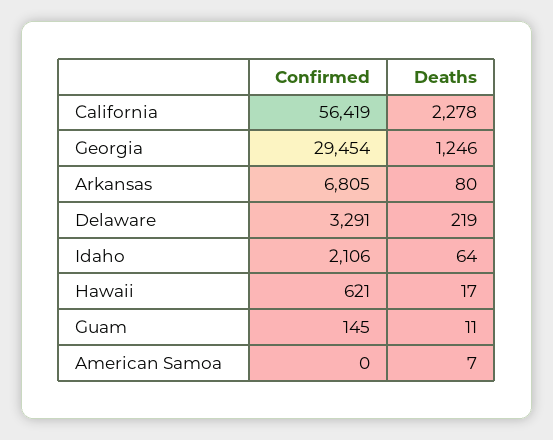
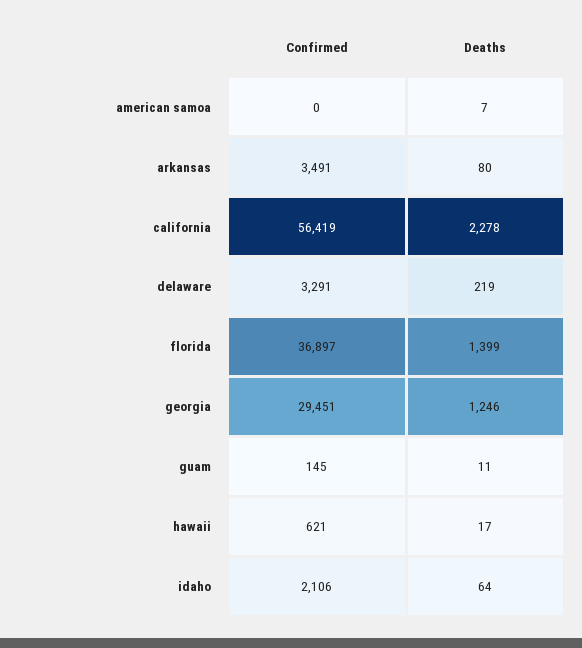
Confirmed, Georgia: 29454 -> 29451
Confirmed, Arkansas: 6805 -> 3491
Confirmed, florida: none -> 36897
Deaths, florida: none -> 1399

